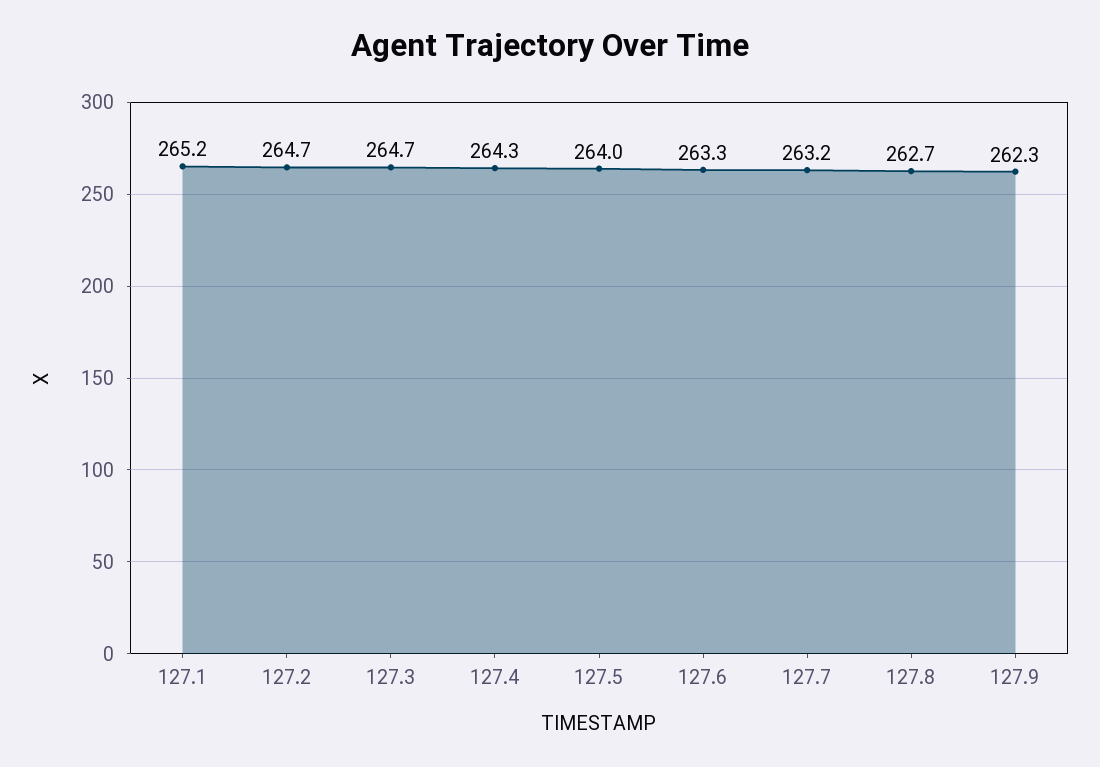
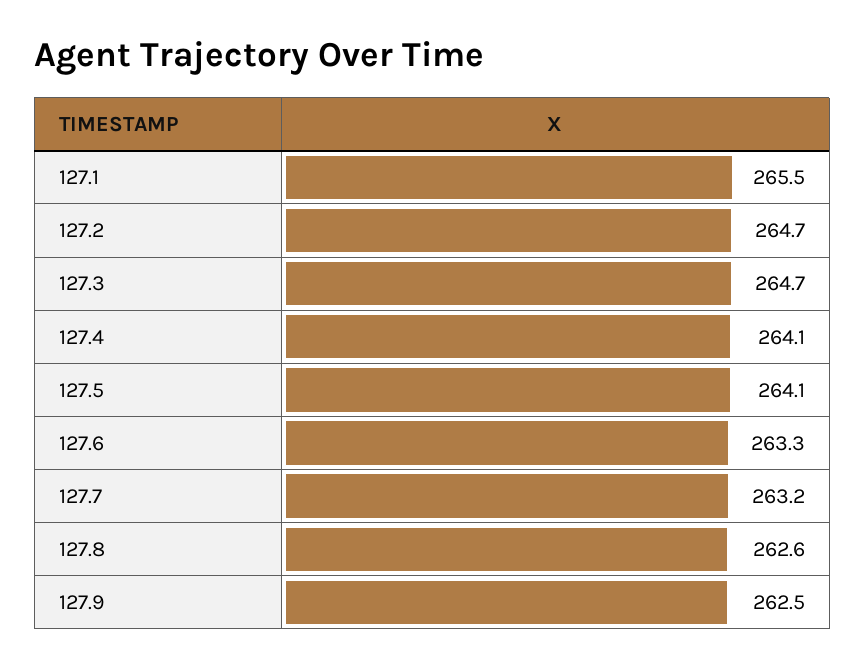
127.1: 265.2 -> 265.5
127.4: 264.3 -> 264.1
127.5: 264 -> 264.1
127.8: 262.7 -> 262.6
127.9: 262.3 -> 262.5

